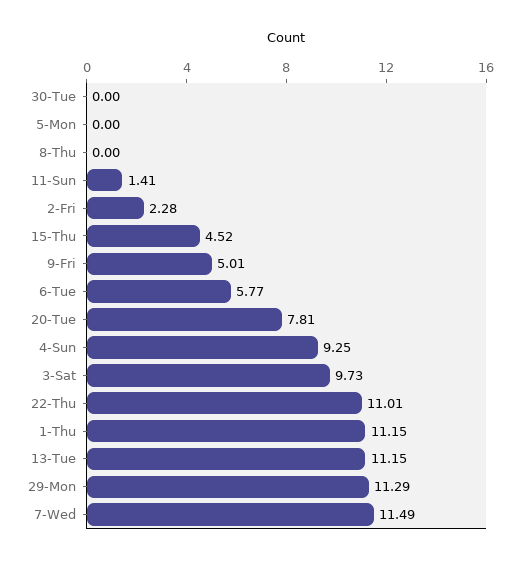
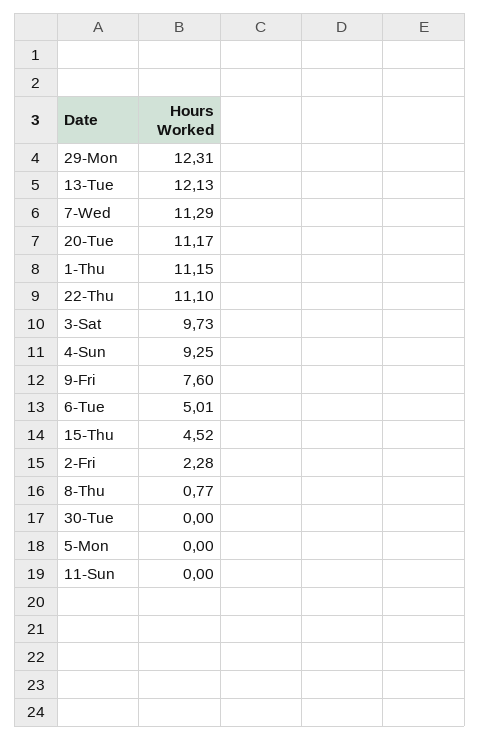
8-Thu: 0 -> 0.77
11-Sun: 1.41 -> 0
9-Fri: 5.01 -> 7.6
6-Tue: 5.77 -> 5.01
20-Tue: 7.81 -> 11.17
22-Thu: 11.01 -> 11.1
13-Tue: 11.15 -> 12.13
29-Mon: 11.29 -> 12.31
7-Wed: 11.49 -> 11.29

